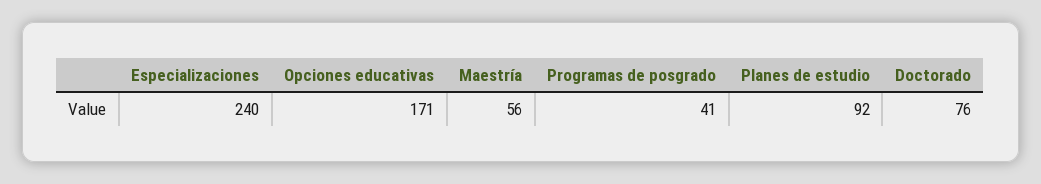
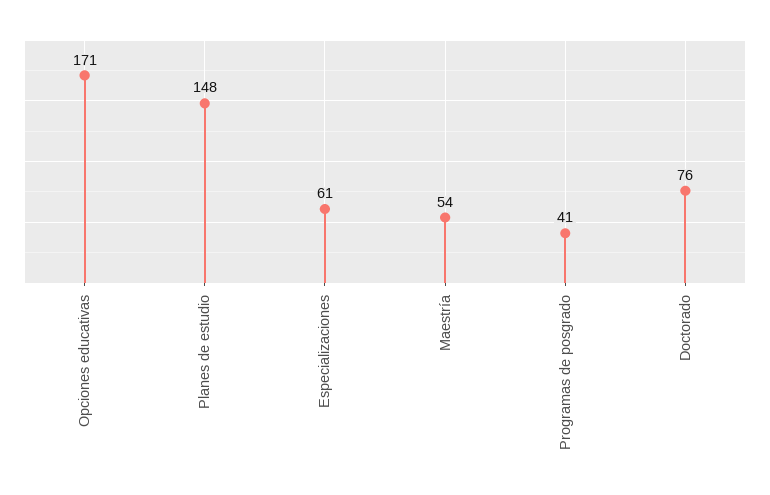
Especializaciones: 240 -> 61
Maestría: 56 -> 54
Planes de estudio: 92 -> 148

